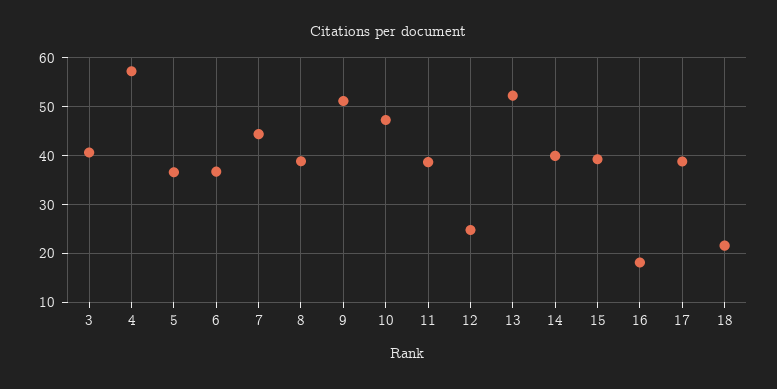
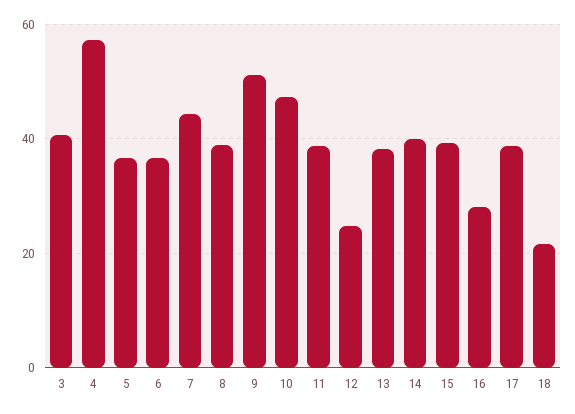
13: 52 -> 38
16: 18 -> 28

